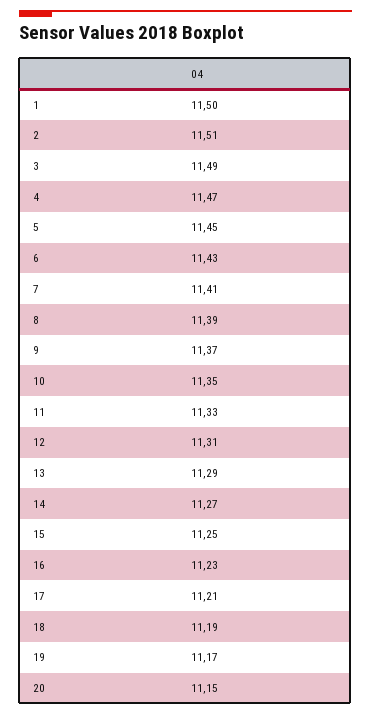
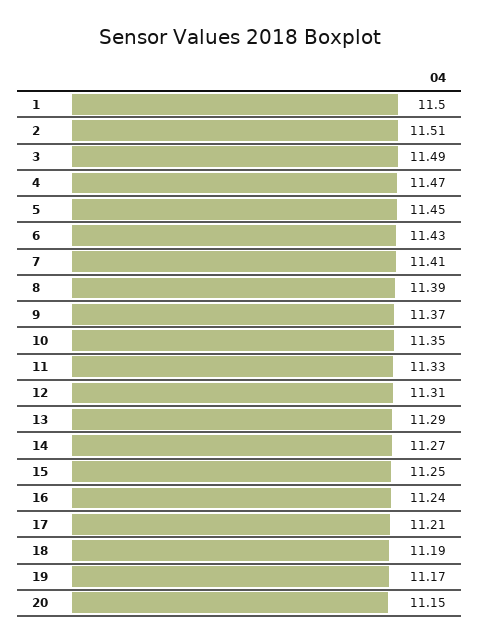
16: 11.23 -> 11.24

